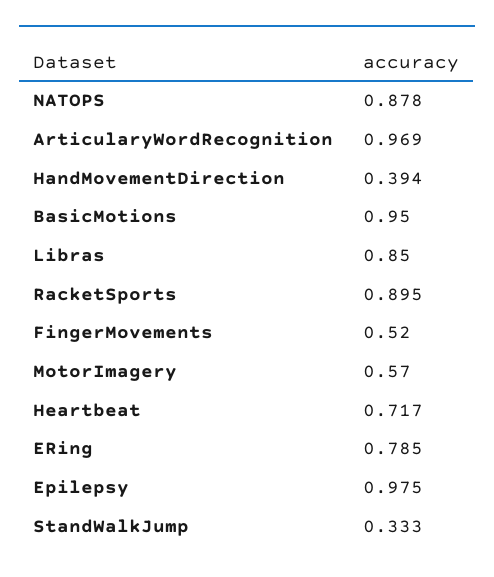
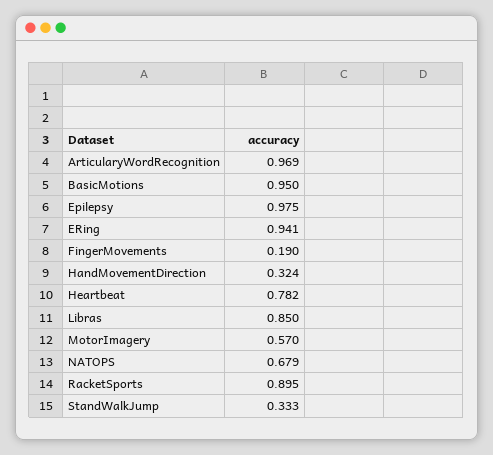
NATOPS: 0.878 -> 0.679
HandMovementDirection: 0.394 -> 0.324
FingerMovements: 0.52 -> 0.19
Heartbeat: 0.717 -> 0.782
ERing: 0.785 -> 0.941

